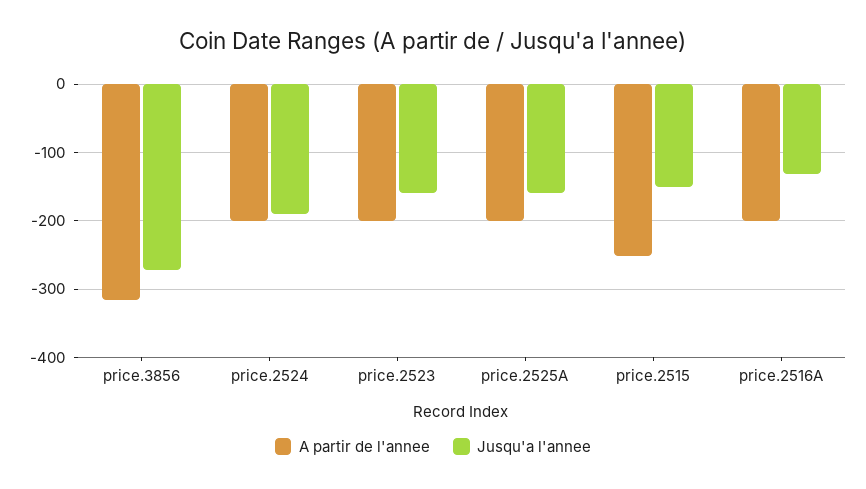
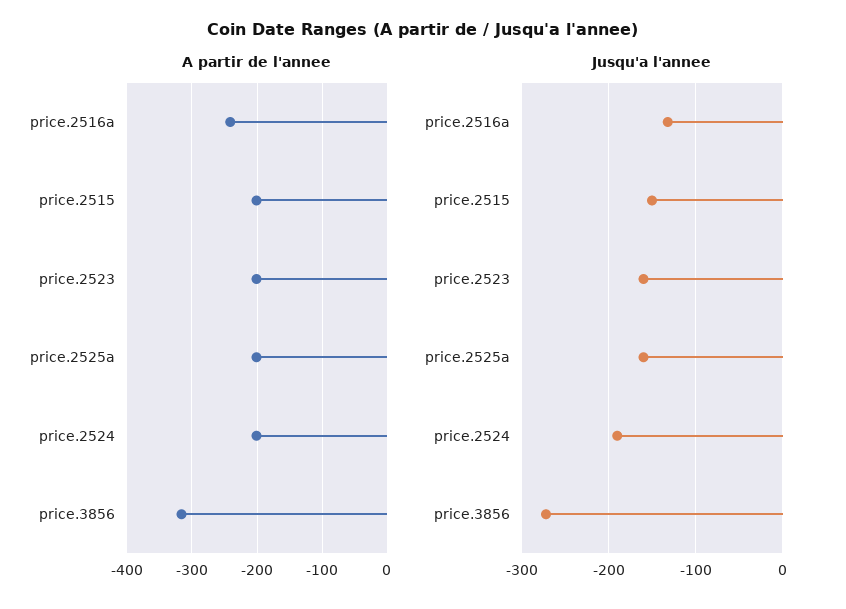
A partir de l'annee, price.2515: -250 -> -200
A partir de l'annee, price.2516A: -200 -> -240

